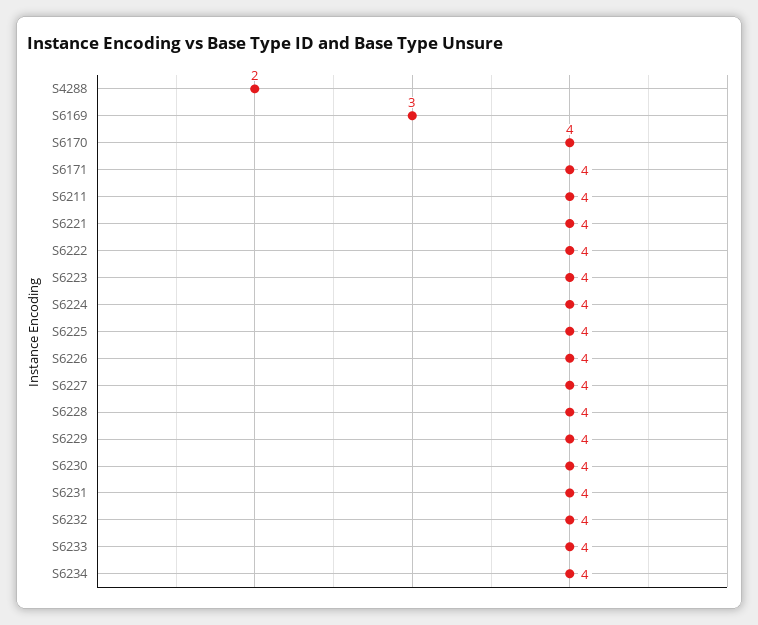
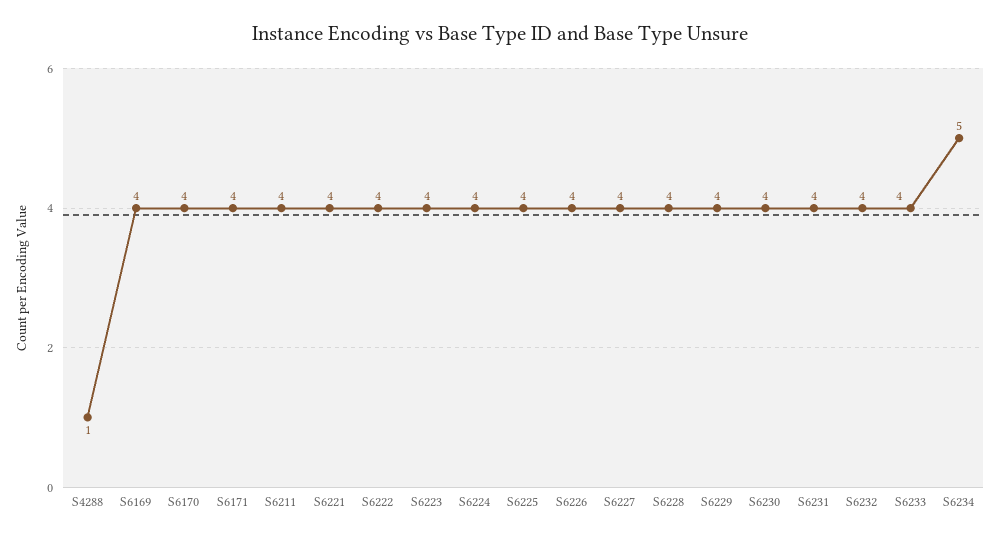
S4288: 2 -> 1
S6169: 3 -> 4
S6234: 4 -> 5

